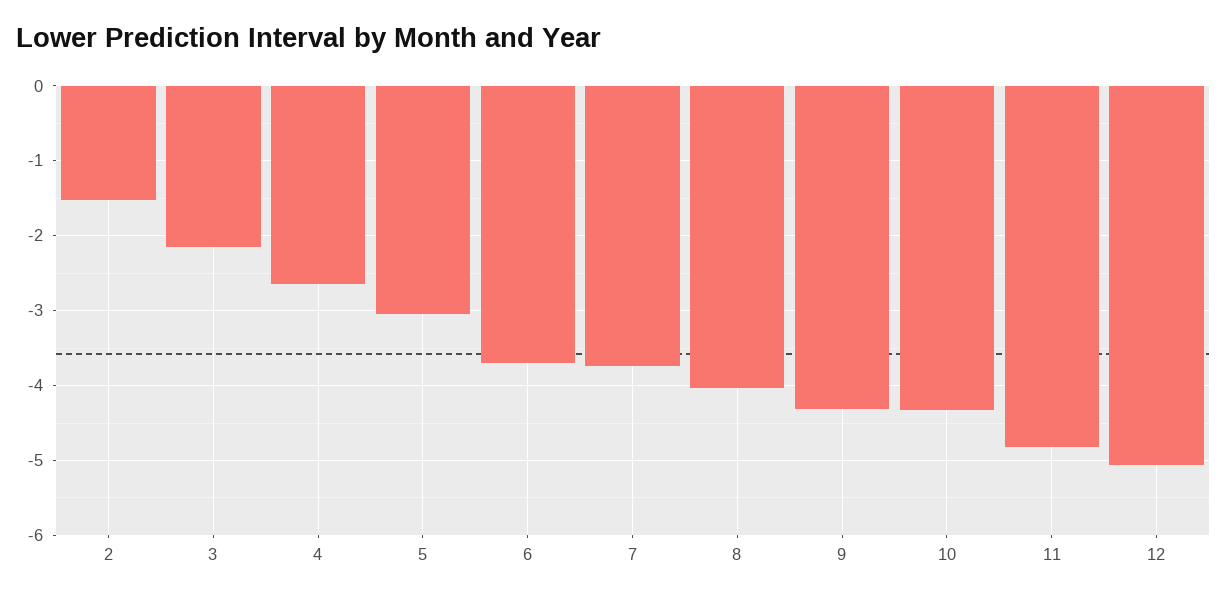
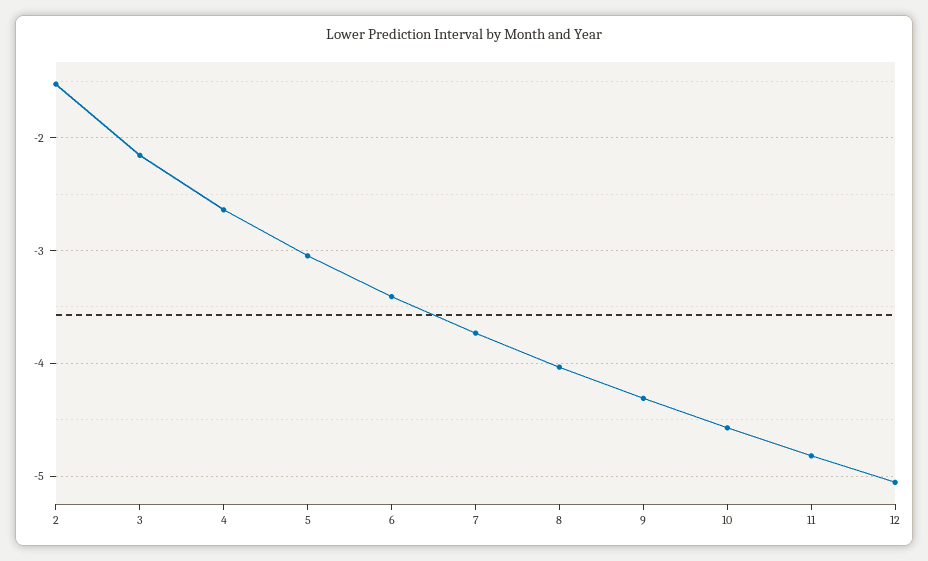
6: -3.7 -> -3.4
10: -4.3 -> -4.6

